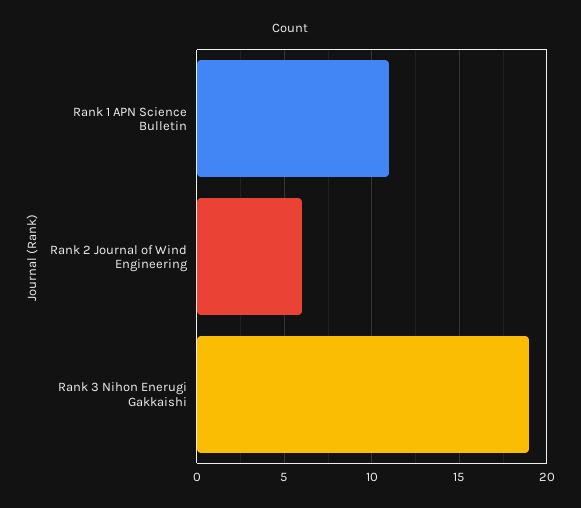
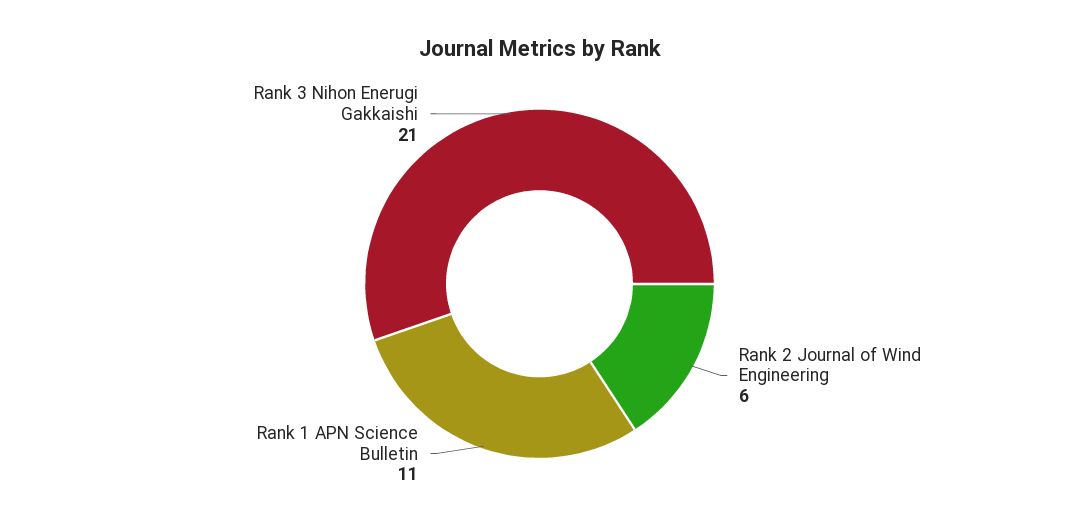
Rank 3 Nihon Enerugi Gakkaishi: 19 -> 21

